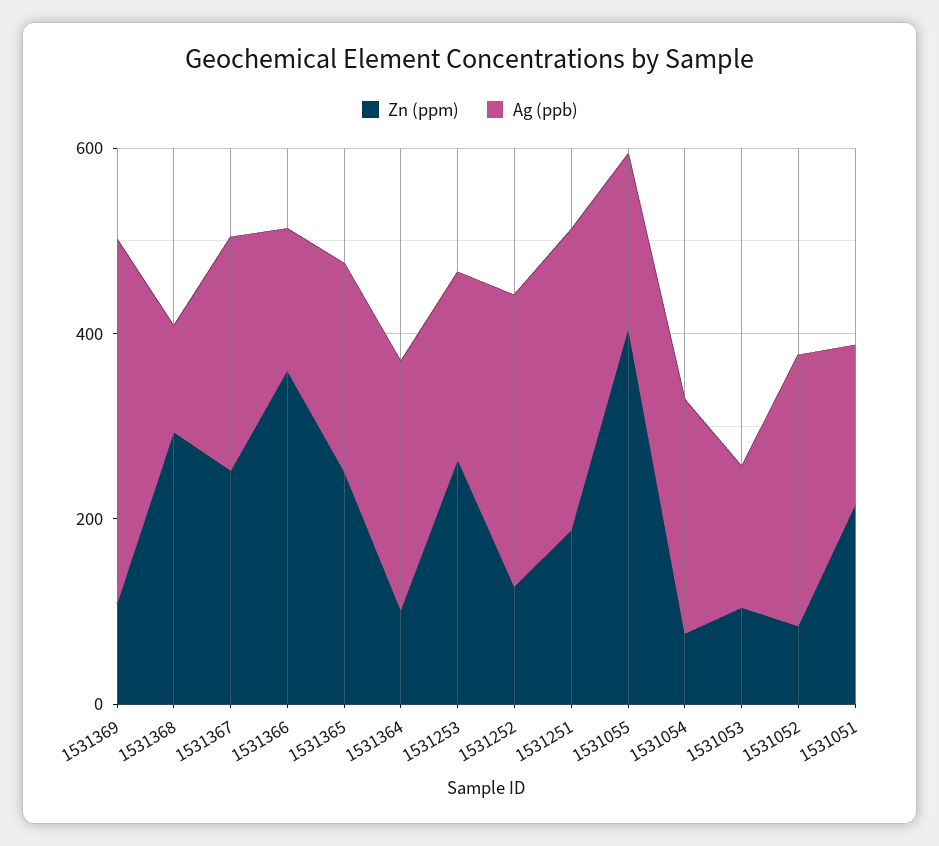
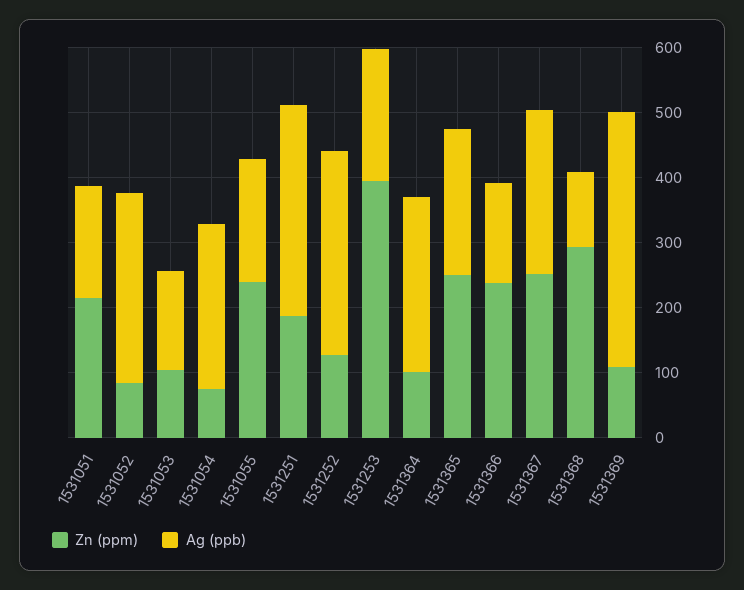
Zn (ppm), 1531366: 350 -> 240
Zn (ppm), 1531253: 250 -> 400
Zn (ppm), 1531055: 400 -> 240

